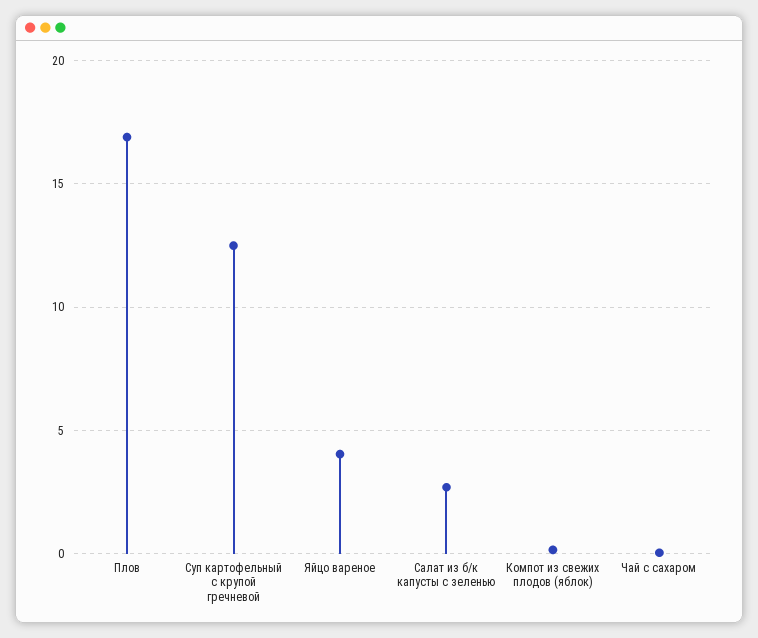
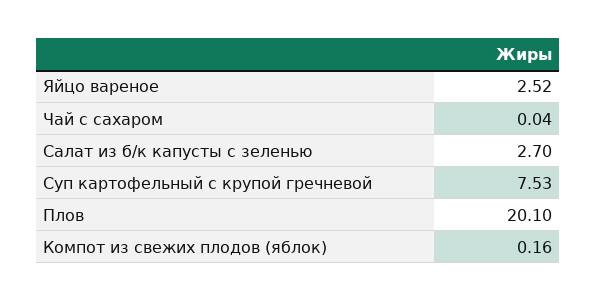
Плов: 17 -> 20.1
Суп картофельный с крупой гречневой: 12.5 -> 7.53
Яйцо вареное: 4 -> 2.52

